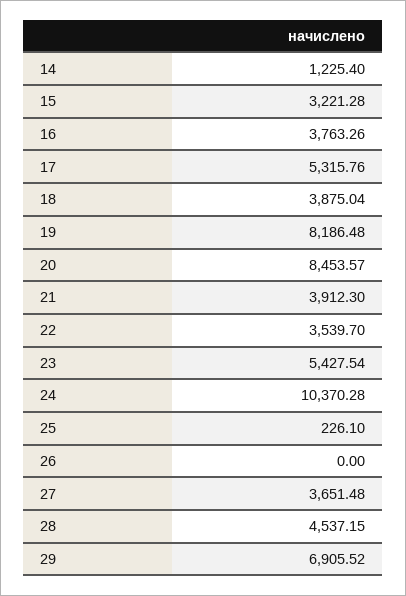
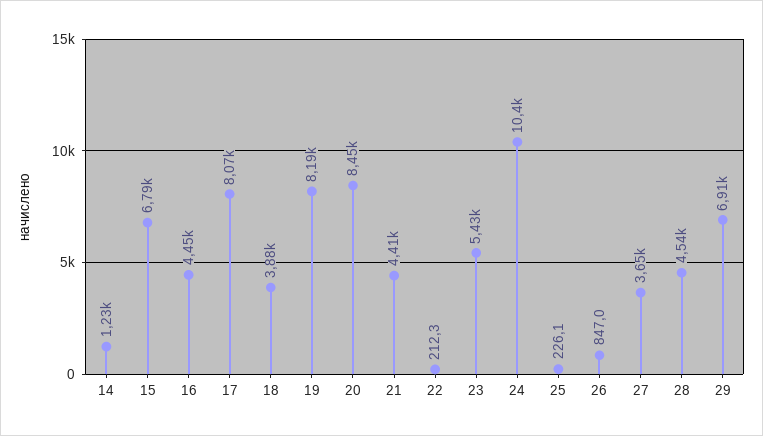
15: 3221.28 -> 6790
16: 3763.26 -> 4450
17: 5315.76 -> 8070
21: 3912.3 -> 4410
22: 3539.7 -> 212.3
26: 0 -> 847

